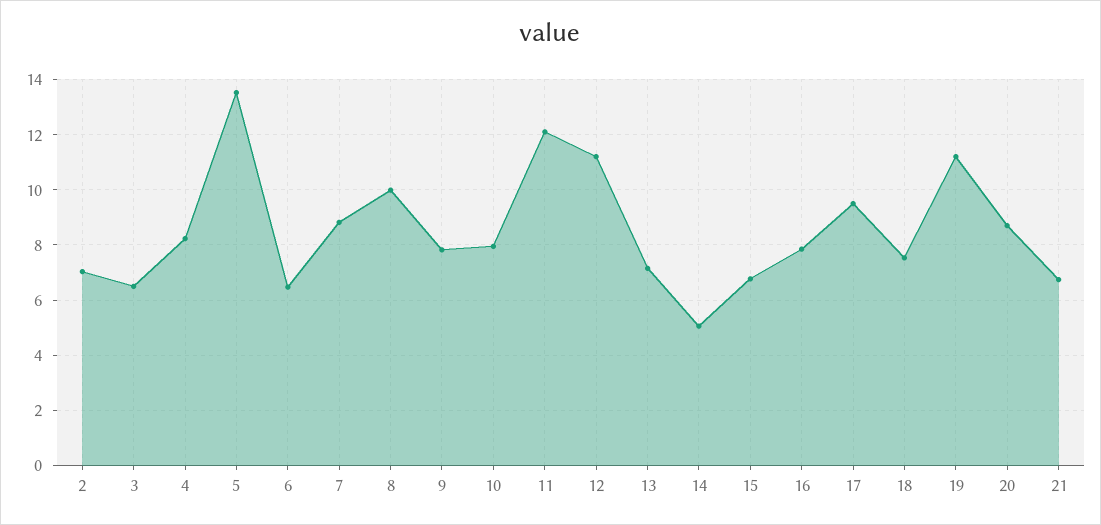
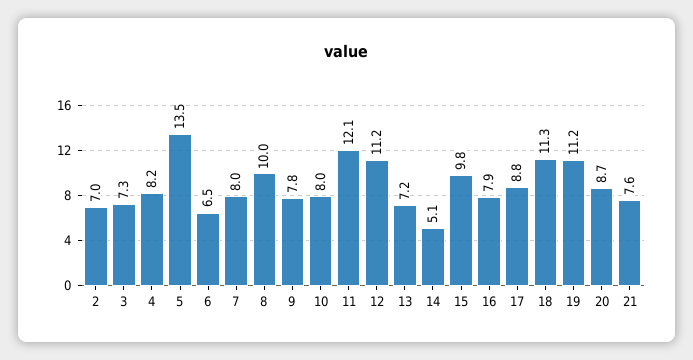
3: 6.5 -> 7.3
7: 8.75 -> 8
15: 6.75 -> 9.8
17: 9.5 -> 8.8
18: 7.5 -> 11.3
21: 6.75 -> 7.6

